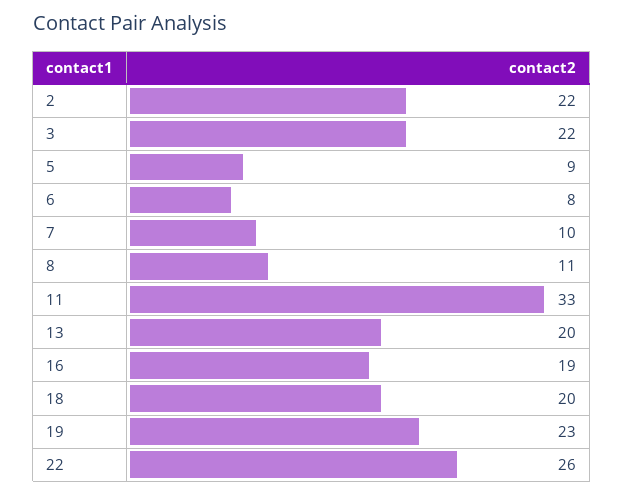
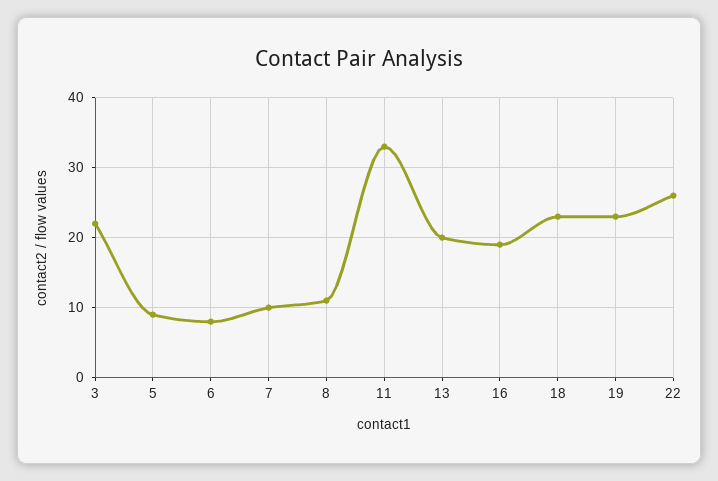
2: 22 -> none
18: 20 -> 23

